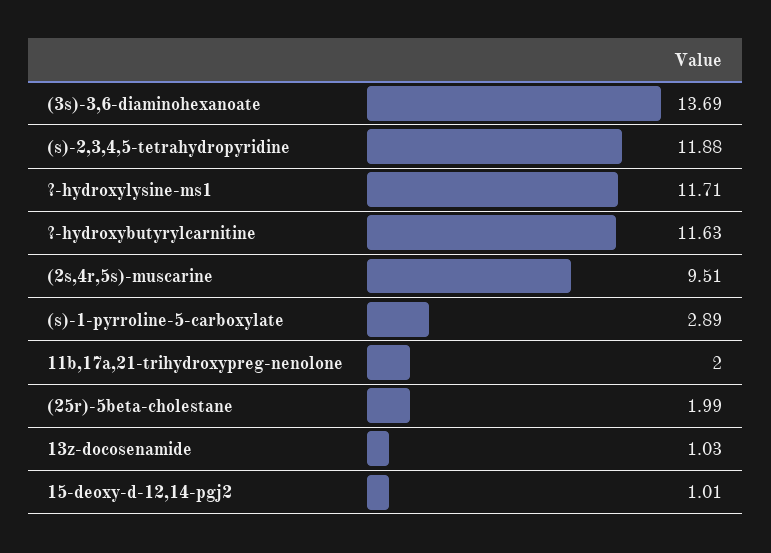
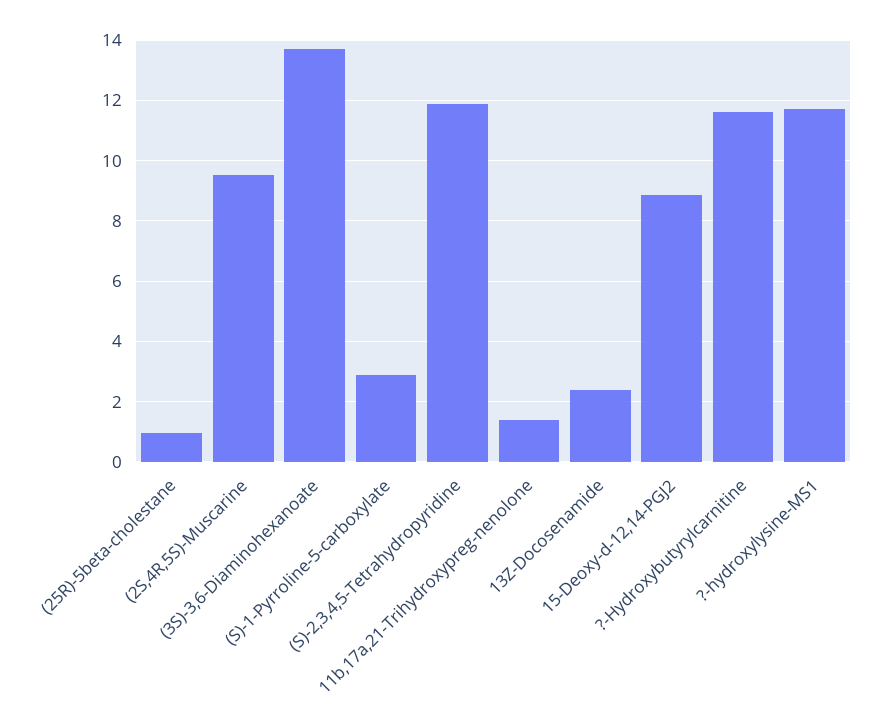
11b,17a,21-trihydroxypreg-nenolone: 2 -> 1.4
(25r)-5beta-cholestane: 1.99 -> 1
13z-docosenamide: 1.03 -> 2.4
15-deoxy-d-12,14-pgj2: 1.01 -> 8.8

